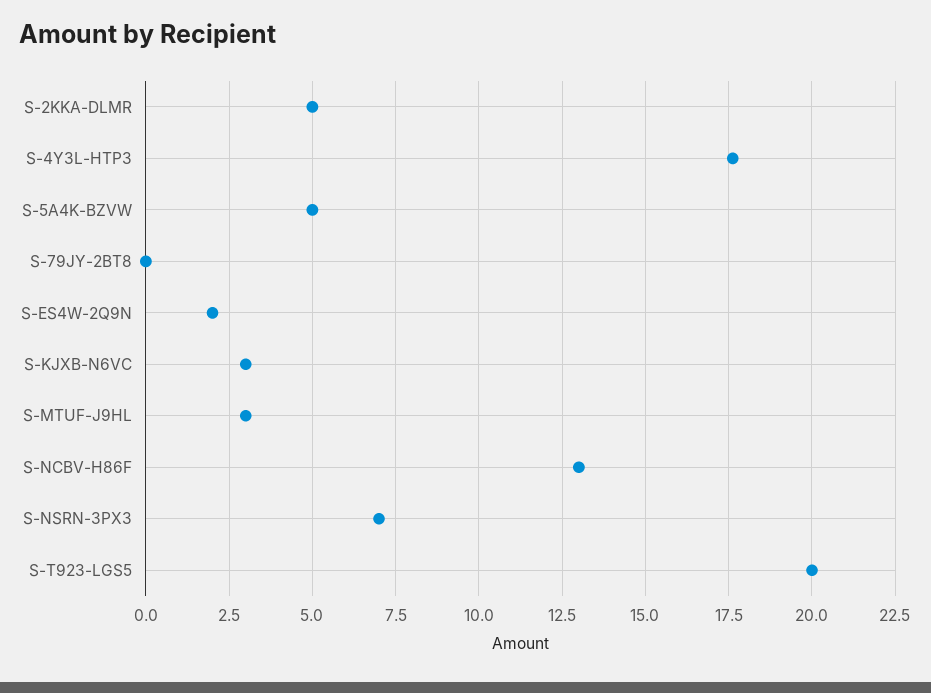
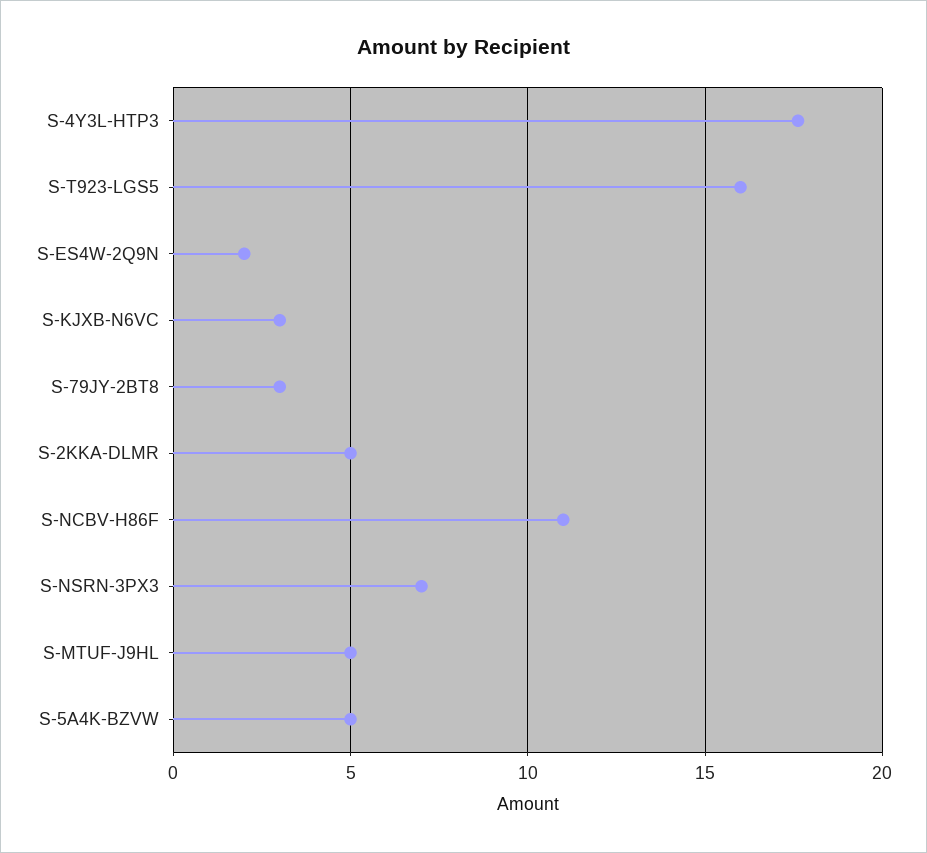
S-79JY-2BT8: 0 -> 3
S-MTUF-J9HL: 3 -> 5
S-NCBV-H86F: 13 -> 11
S-T923-LGS5: 20 -> 16

